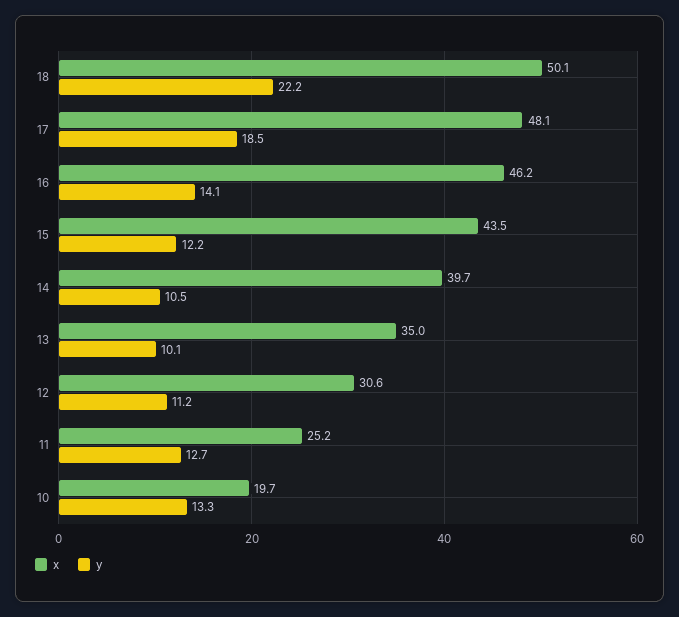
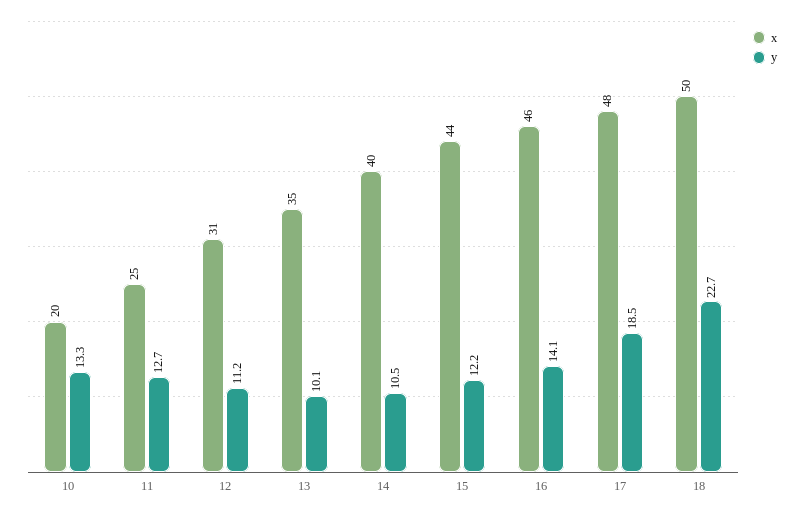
y, 18: 22.2 -> 22.7

